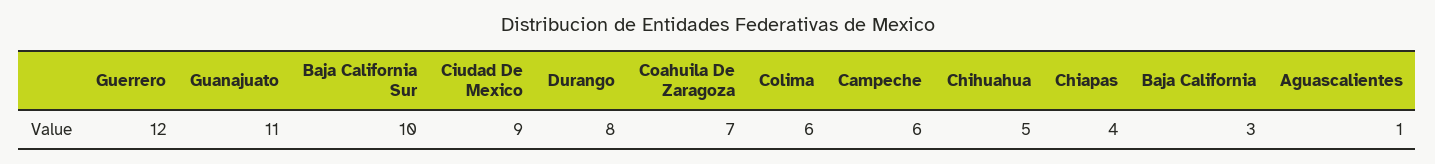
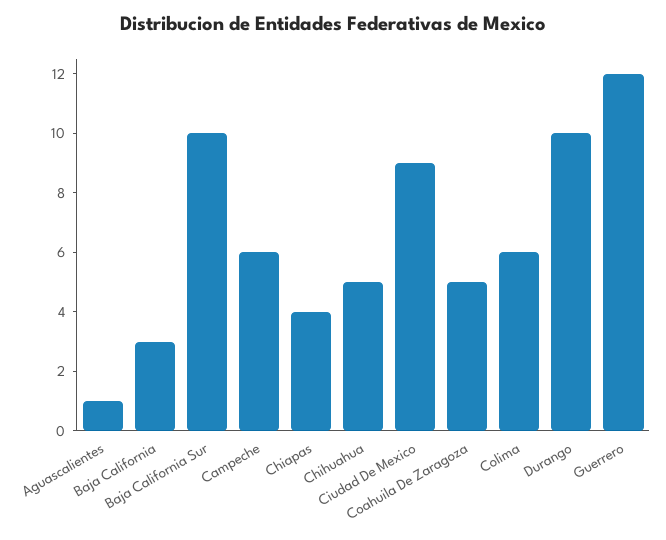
Guanajuato: 11 -> none
Durango: 8 -> 10
Coahuila De Zaragoza: 7 -> 5

